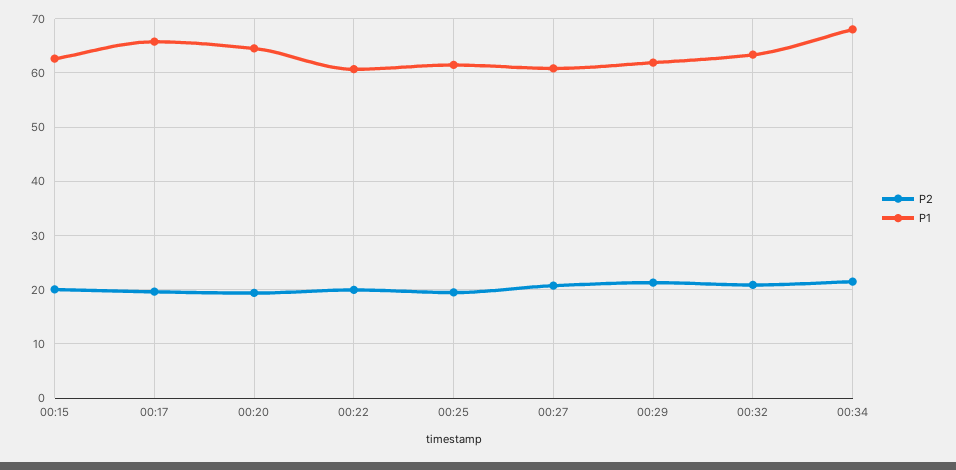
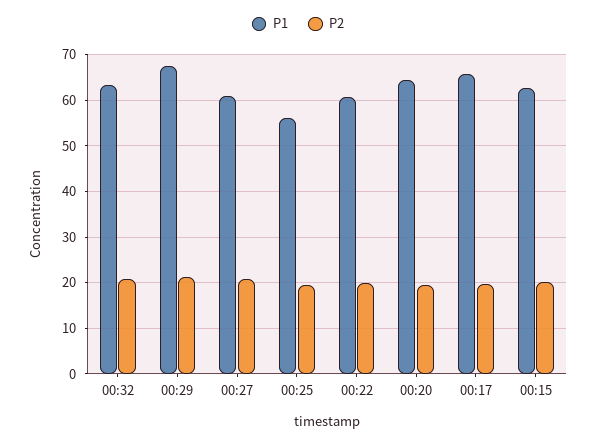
P1, 00:25: 62 -> 56
P1, 00:29: 62 -> 68
P2, 00:34: 22 -> none
P1, 00:34: 68 -> none

